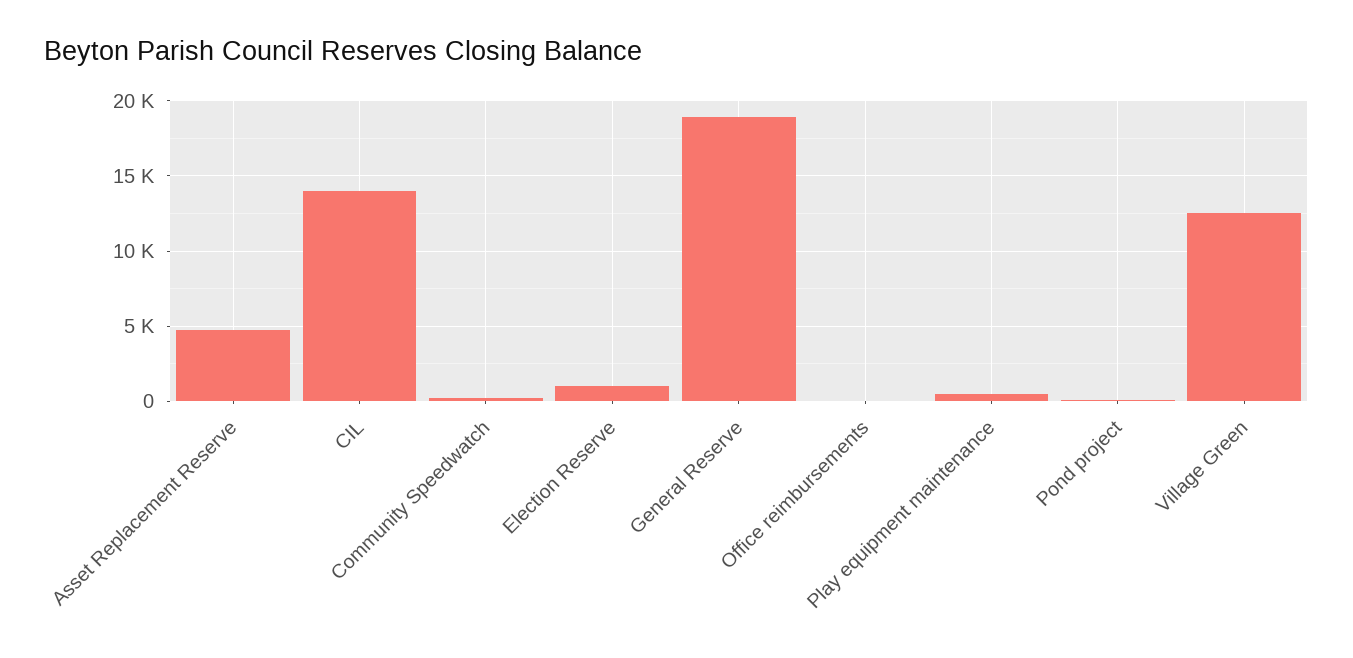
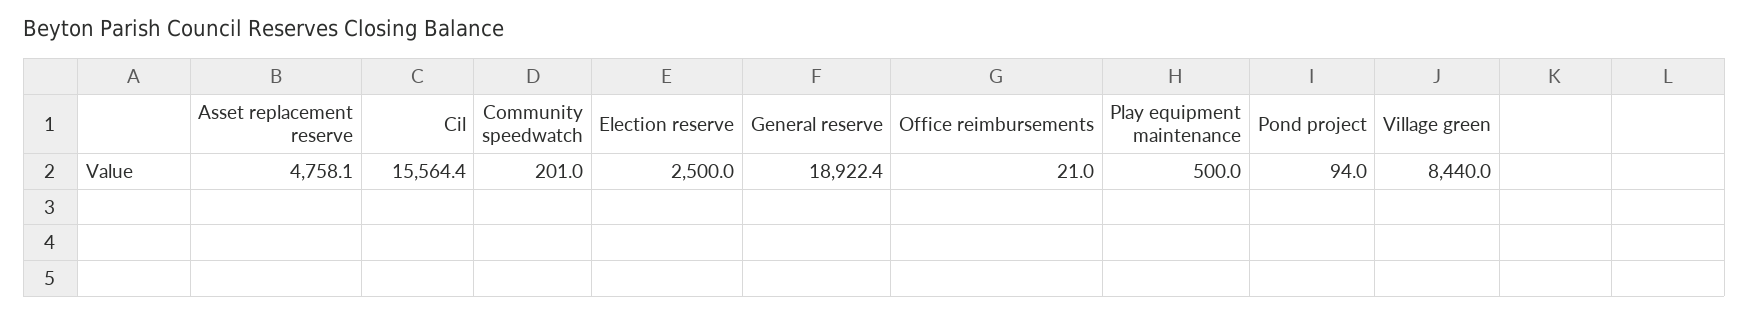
CIL: 14000 -> 15564.4
Election Reserve: 1000 -> 2500
Village Green: 12500 -> 8440

